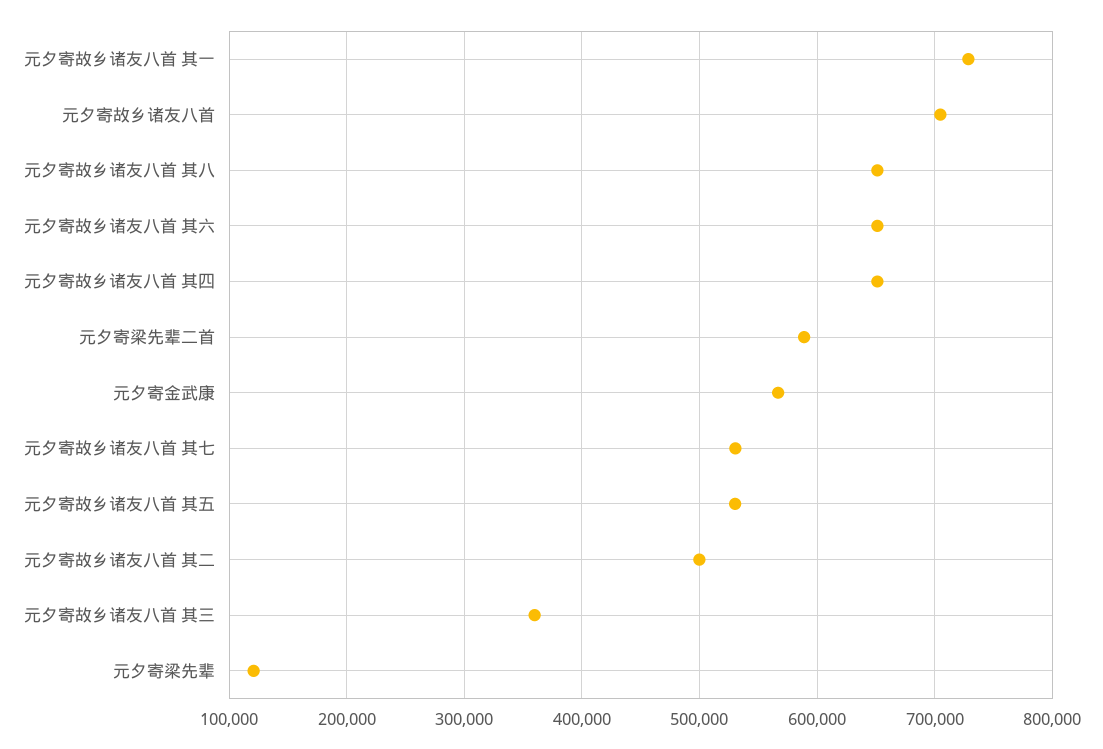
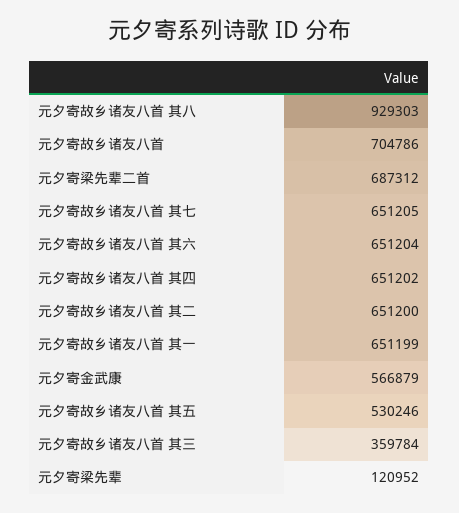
元夕寄故乡诸友八首 其一: 730000 -> 651199
元夕寄故乡诸友八首 其八: 650000 -> 929303
元夕寄梁先辈二首: 590000 -> 687312
元夕寄故乡诸友八首 其七: 530000 -> 651205
元夕寄故乡诸友八首 其二: 500000 -> 651200

